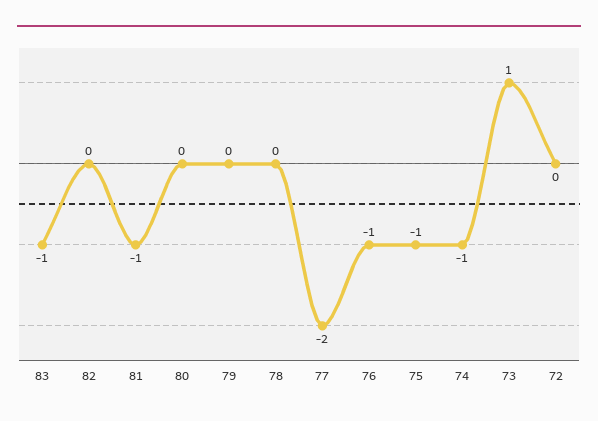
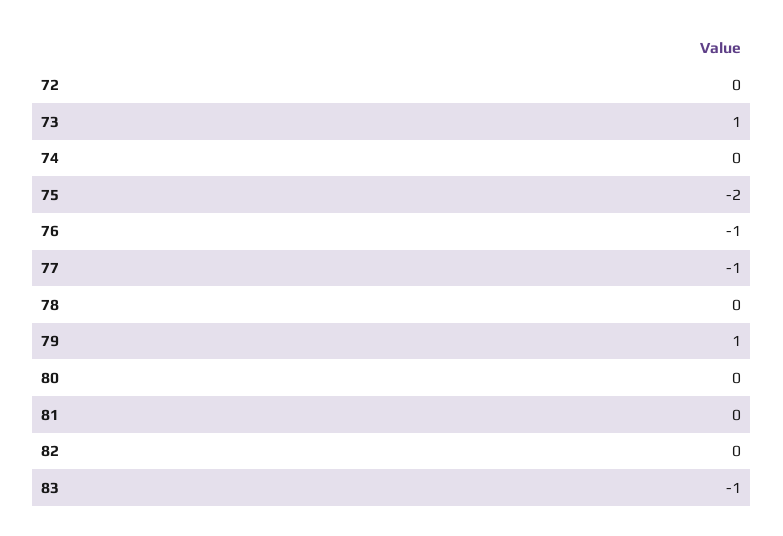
81: -1 -> 0
79: 0 -> 1
77: -2 -> -1
75: -1 -> -2
74: -1 -> 0

